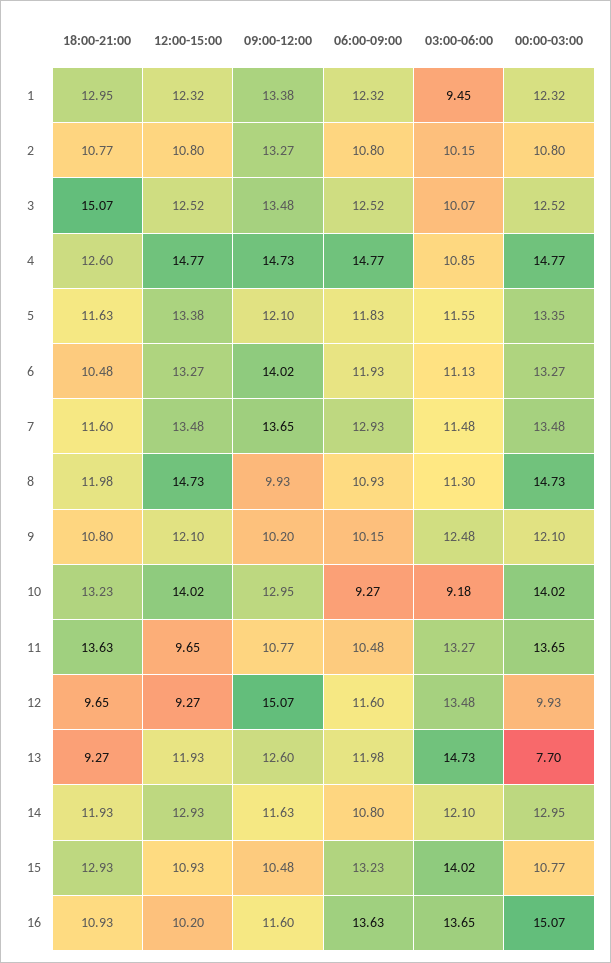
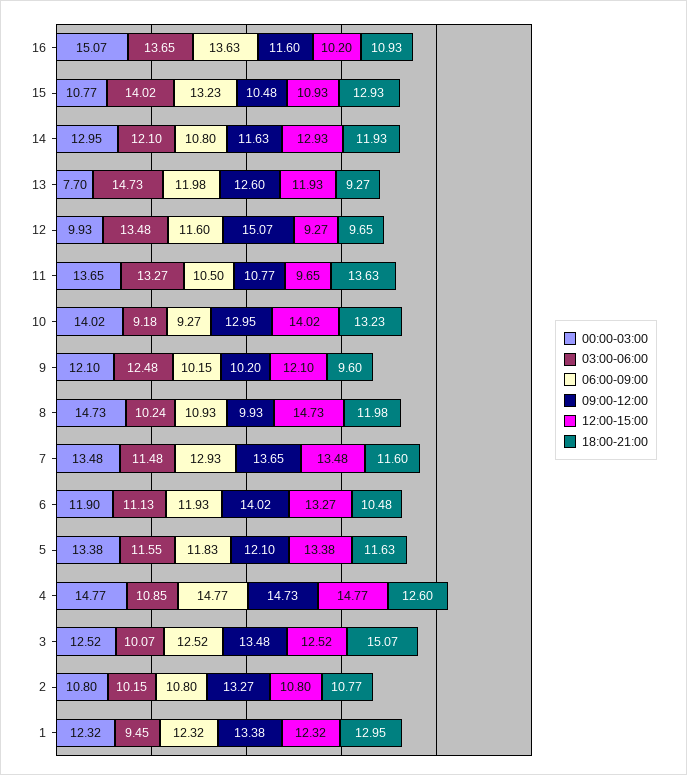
00:00-03:00, 5: 13.35 -> 13.38
00:00-03:00, 6: 13.27 -> 11.9
03:00-06:00, 8: 11.3 -> 10.24
18:00-21:00, 9: 10.8 -> 9.6
06:00-09:00, 11: 10.48 -> 10.5

